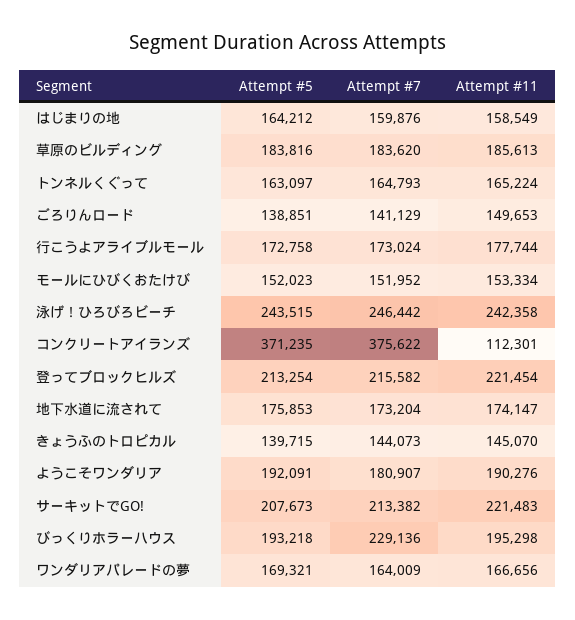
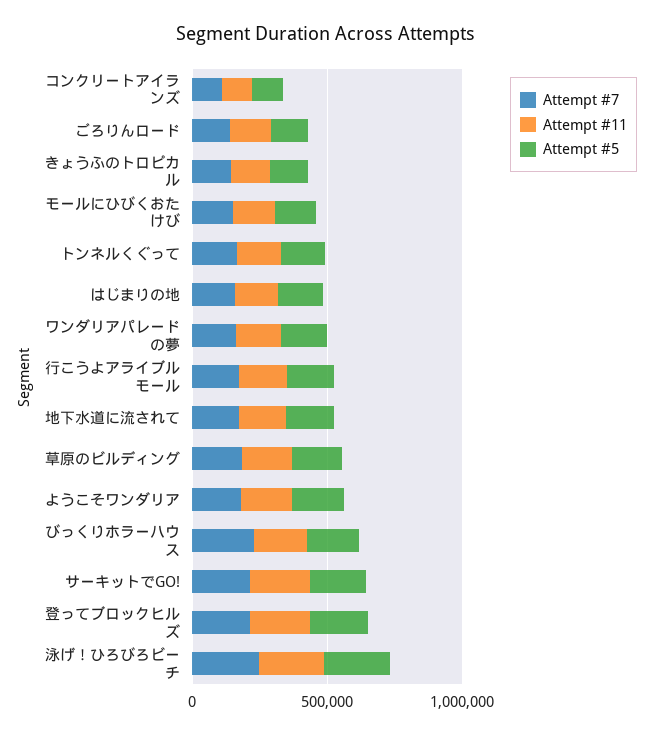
Attempt #5, コンクリートアイランズ: 371235 -> 100000
Attempt #7, コンクリートアイランズ: 375622 -> 100000

